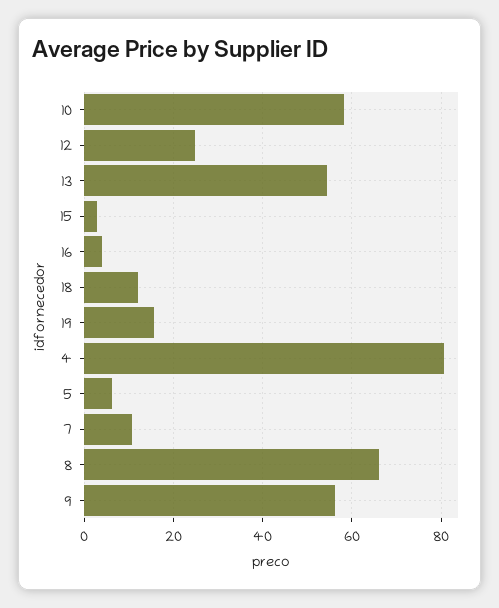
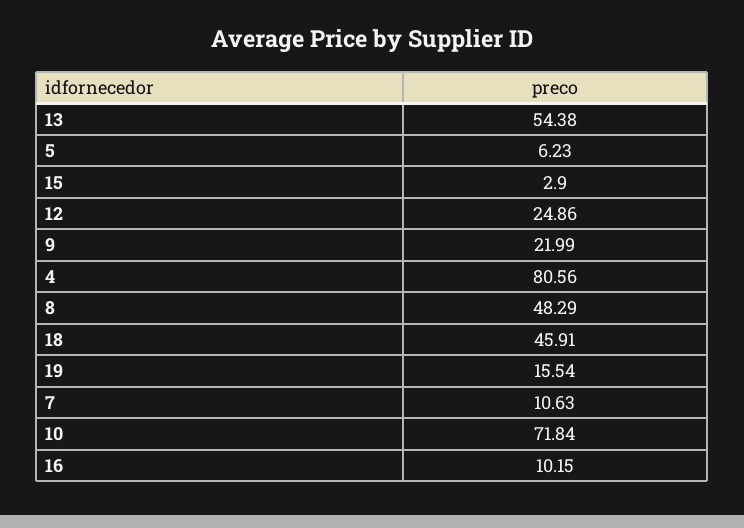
10: 58 -> 71.84
16: 4 -> 10.15
18: 12 -> 45.91
8: 66 -> 48.29
9: 56 -> 21.99

